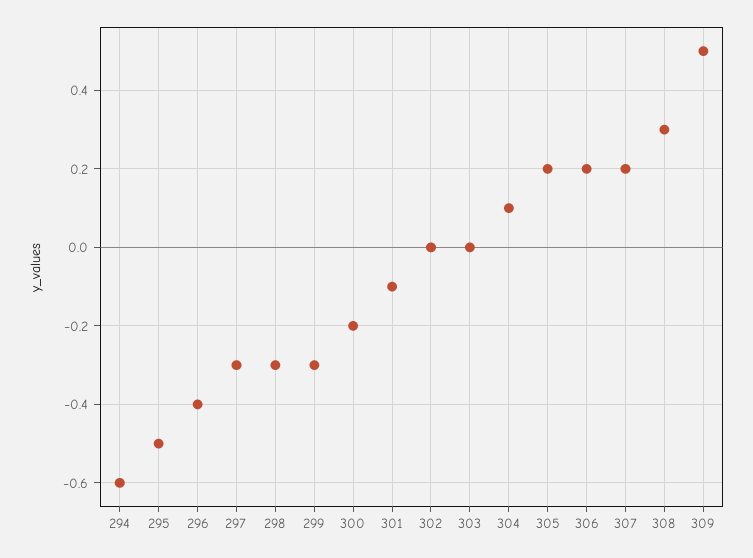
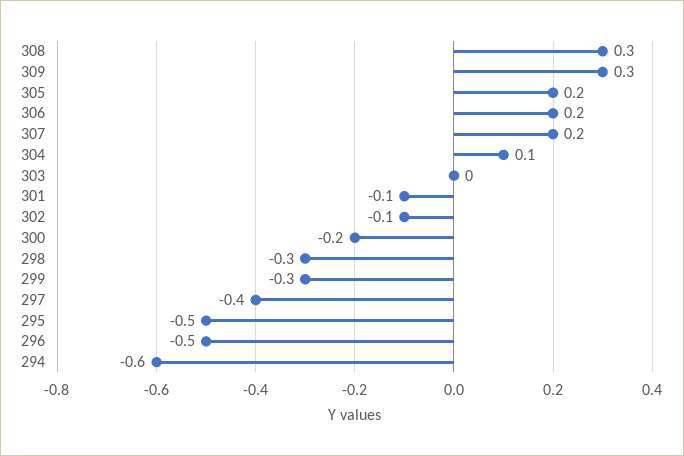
296: -0.4 -> -0.5
297: -0.3 -> -0.4
302: 0 -> -0.1
309: 0.5 -> 0.3

